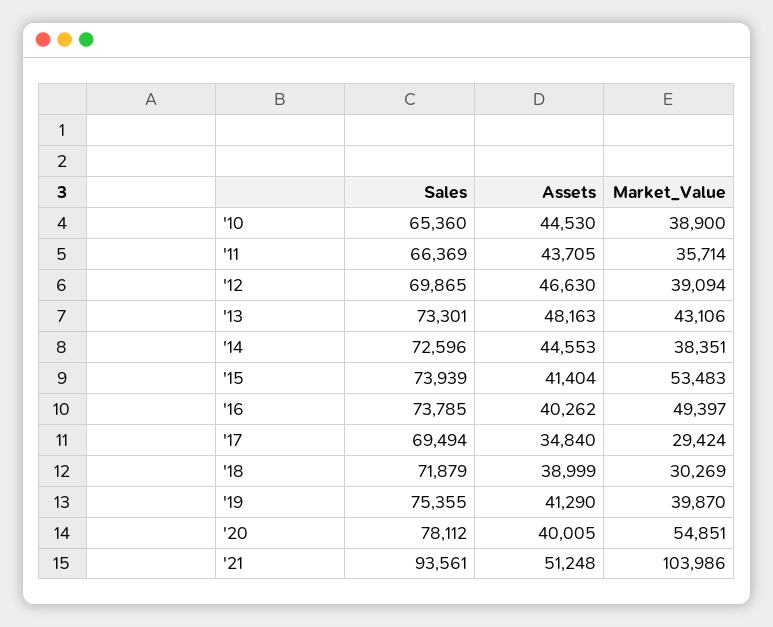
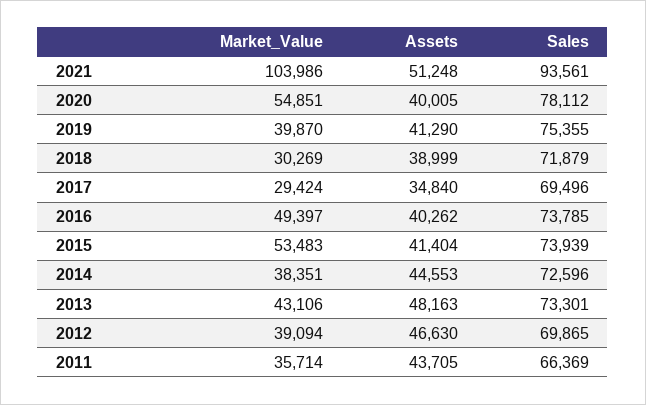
Sales, '10: 65360 -> none
Assets, '10: 44530 -> none
Market_Value, '10: 38900 -> none
Sales, '17: 69494 -> 69496

